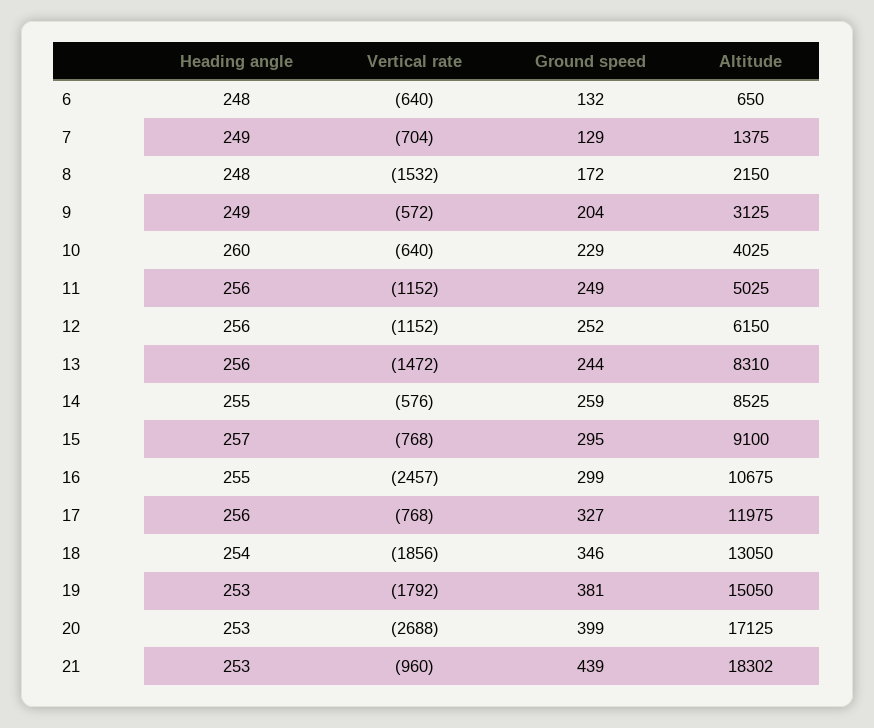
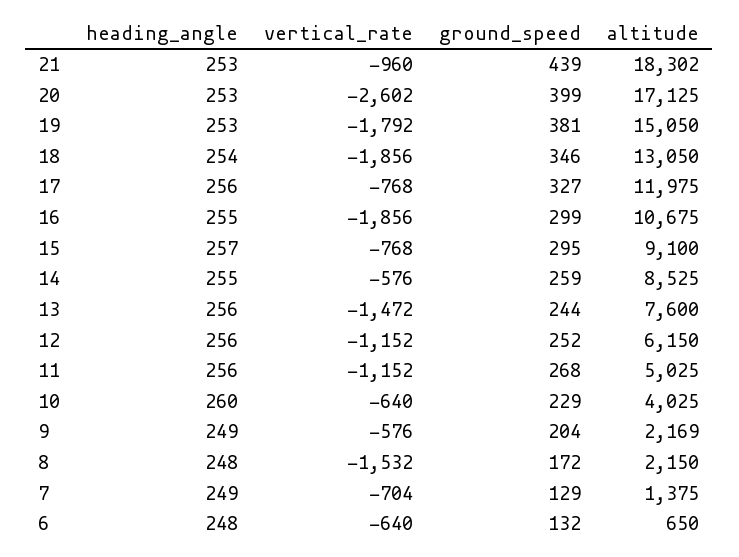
Vertical rate, 9: -572 -> -576
Altitude, 9: 3125 -> 2169
Ground speed, 11: 249 -> 268
Altitude, 13: 8310 -> 7600
Vertical rate, 16: -2457 -> -1856
Vertical rate, 20: -2688 -> -2602

